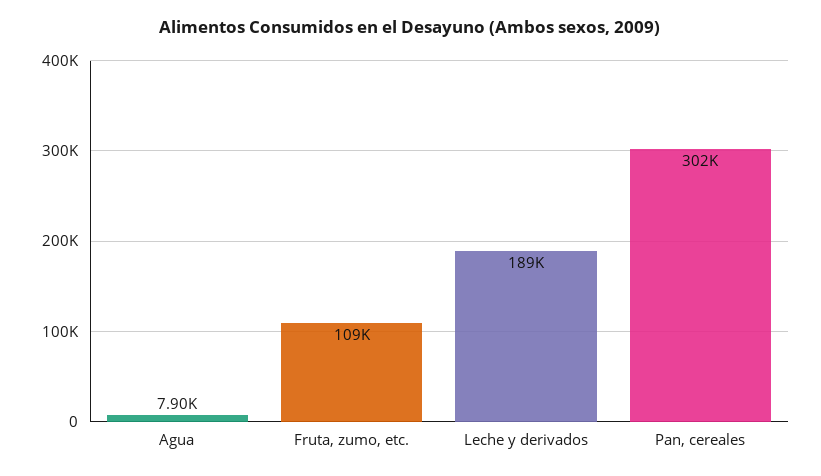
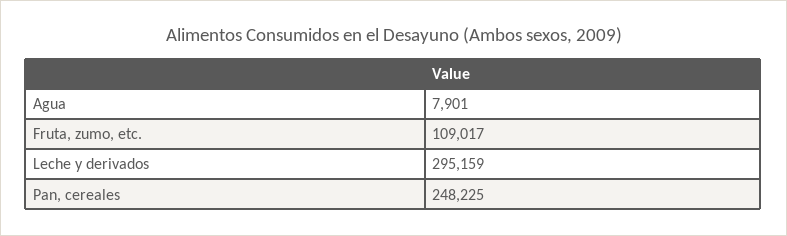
Leche y derivados: 189000 -> 295159
Pan, cereales: 302000 -> 248225

